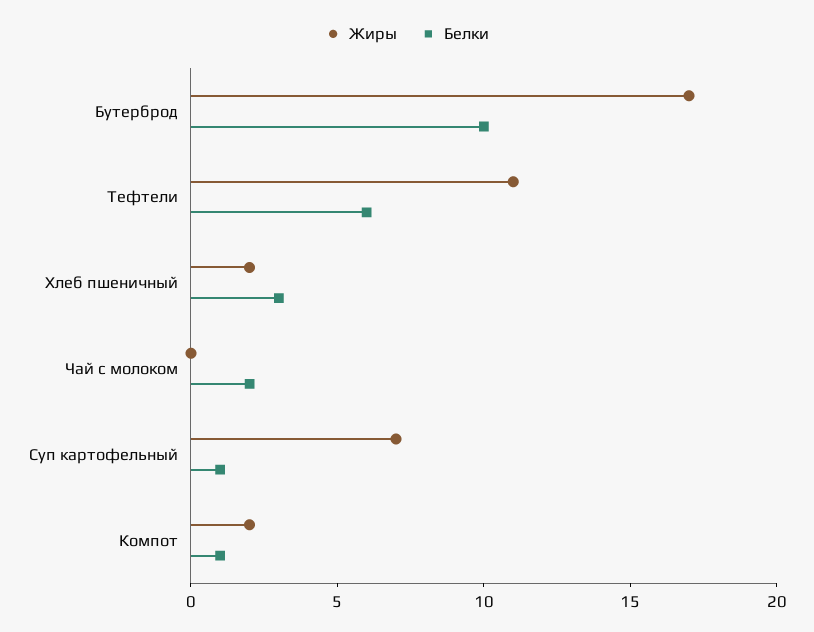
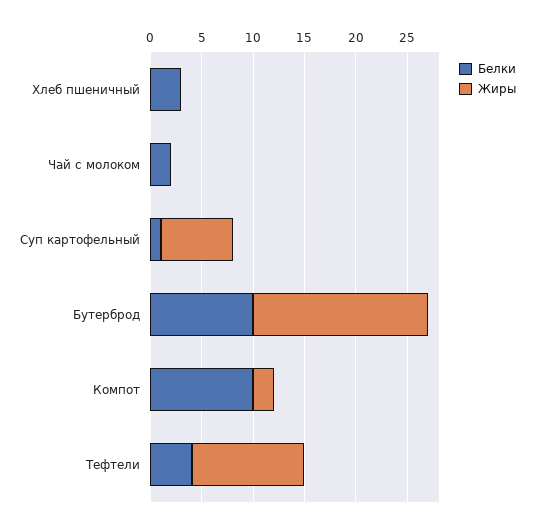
Белки, Тефтели: 6 -> 4
Жиры, Хлеб пшеничный: 2 -> 0
Белки, Компот: 1 -> 10

